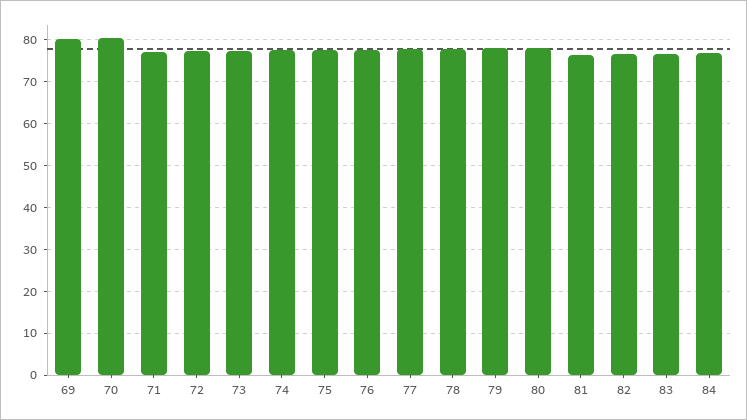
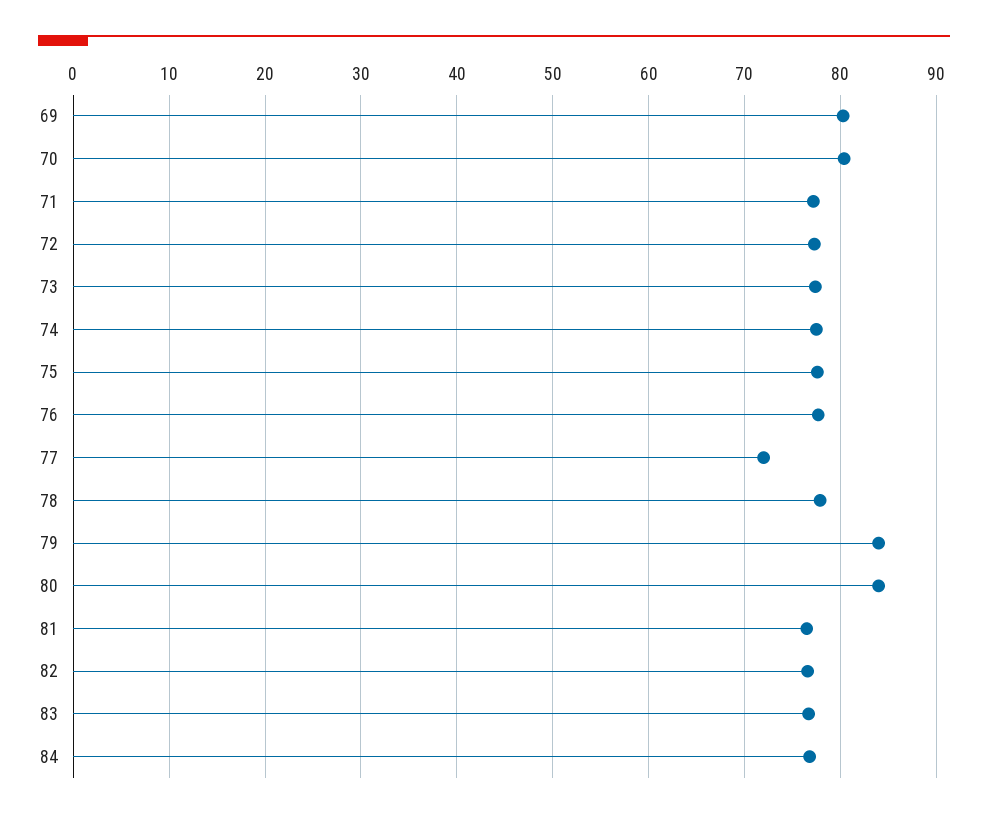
77: 78 -> 72
79: 78 -> 84
80: 78 -> 84

